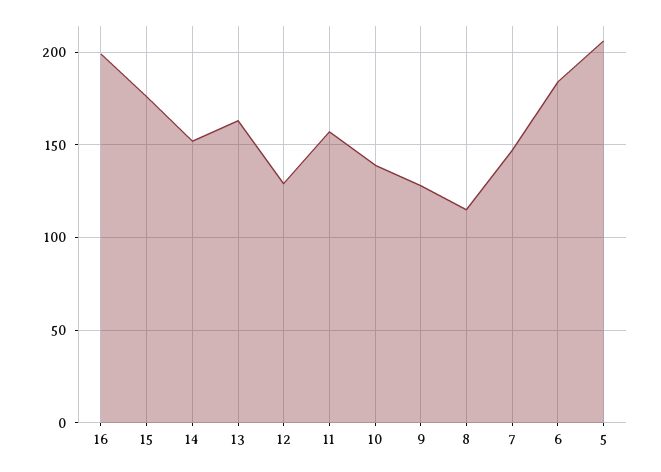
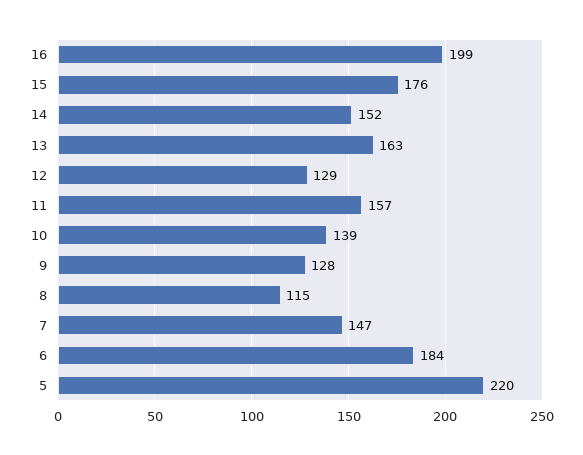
5: 205 -> 220

